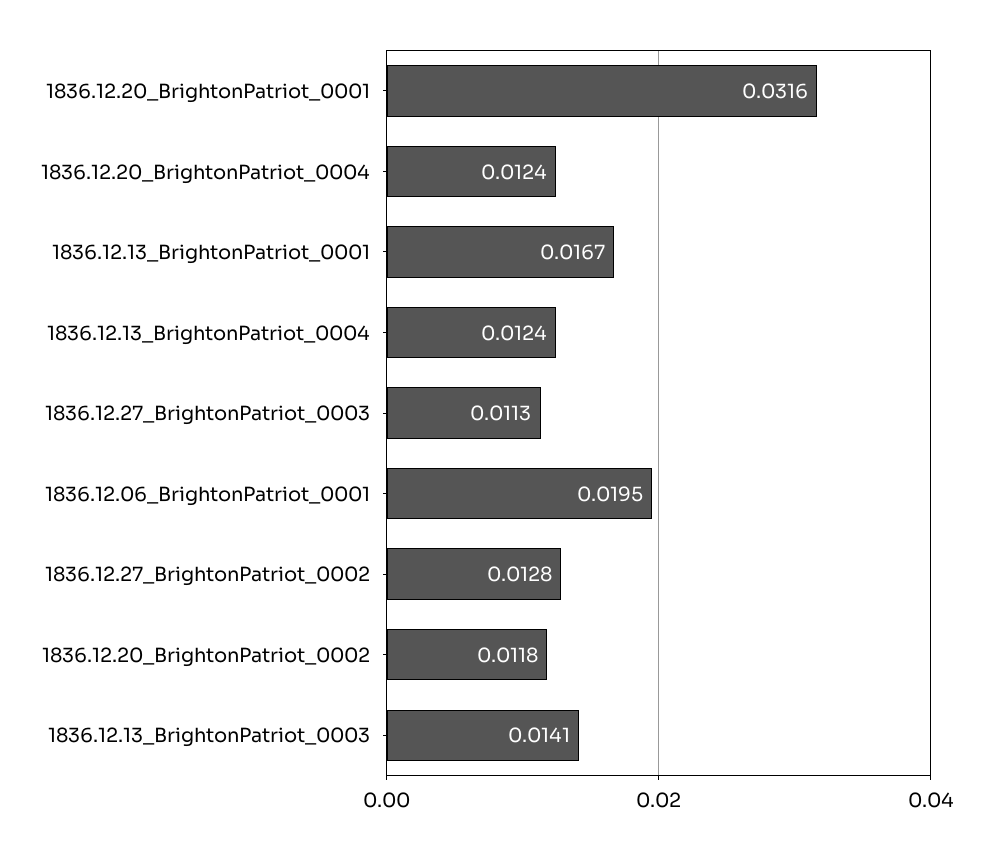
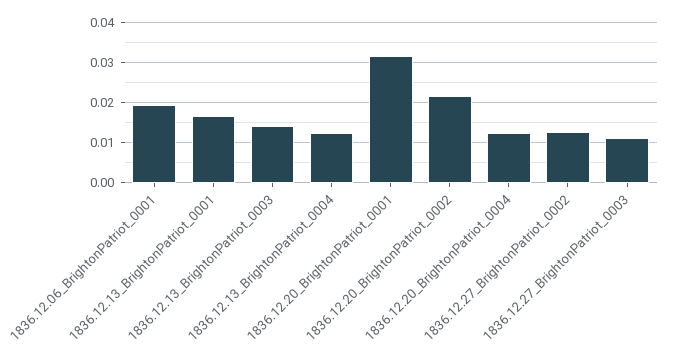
1836.12.20_BrightonPatriot_0002: 0.0118 -> 0.022

